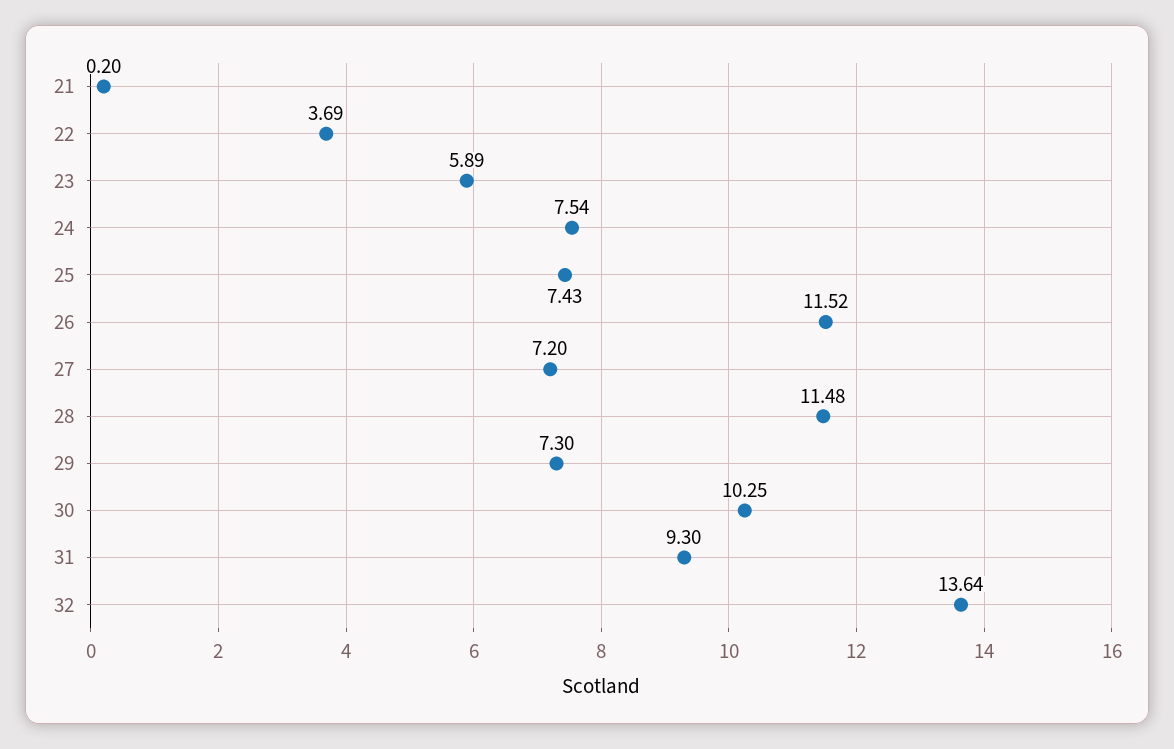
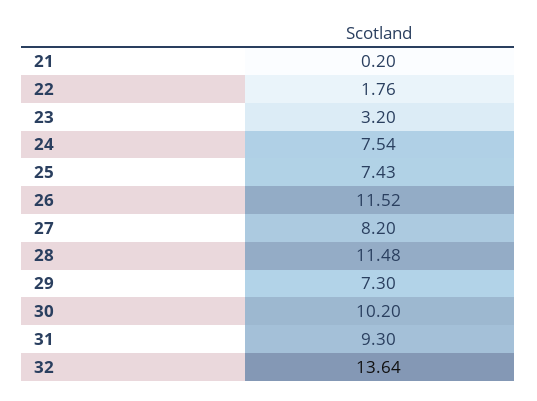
22: 3.69 -> 1.76
23: 5.89 -> 3.2
27: 7.2 -> 8.2
30: 10.25 -> 10.2

